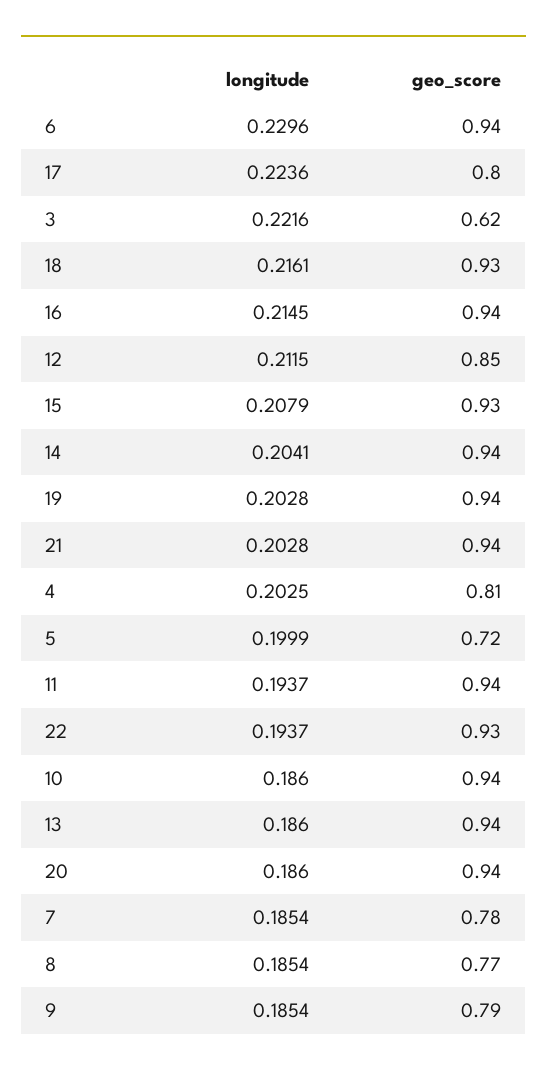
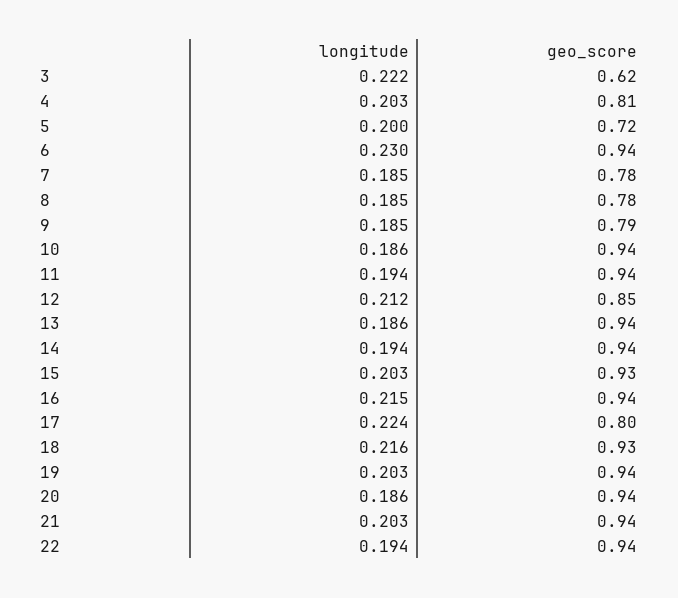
longitude, 15: 0.2079 -> 0.203
longitude, 14: 0.2041 -> 0.194
geo_score, 22: 0.93 -> 0.94
geo_score, 8: 0.77 -> 0.78

